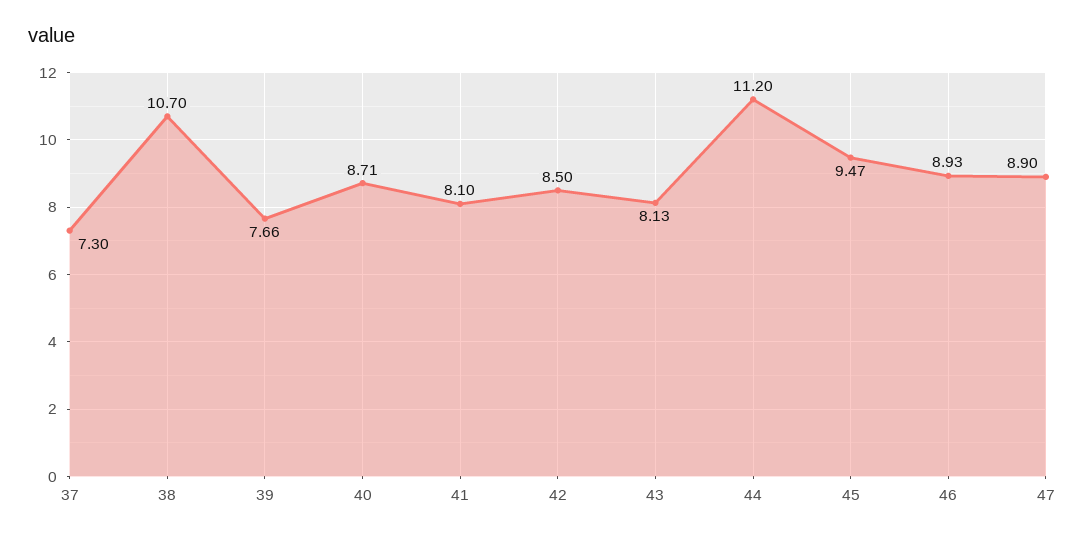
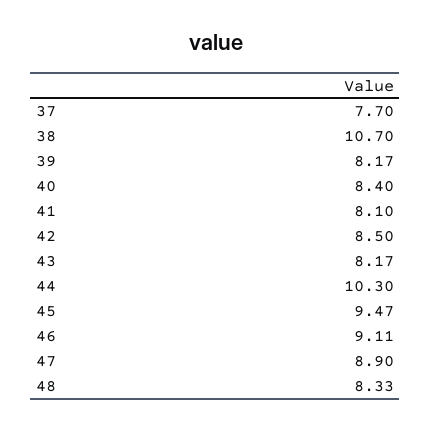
37: 7.3 -> 7.7
39: 7.66 -> 8.17
40: 8.71 -> 8.4
43: 8.13 -> 8.17
44: 11.2 -> 10.3
46: 8.93 -> 9.11
48: none -> 8.33

